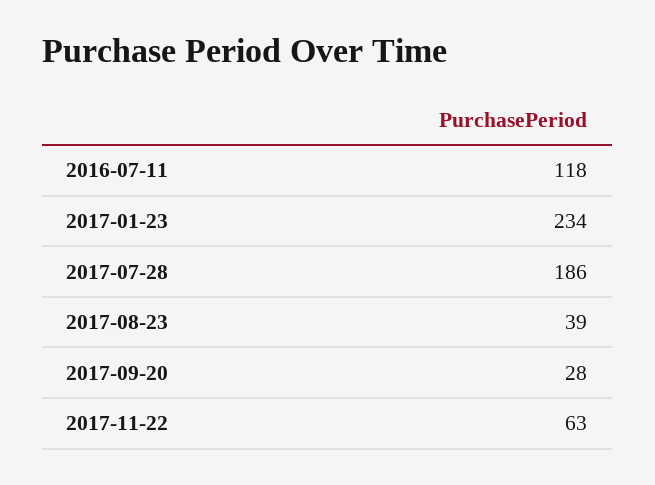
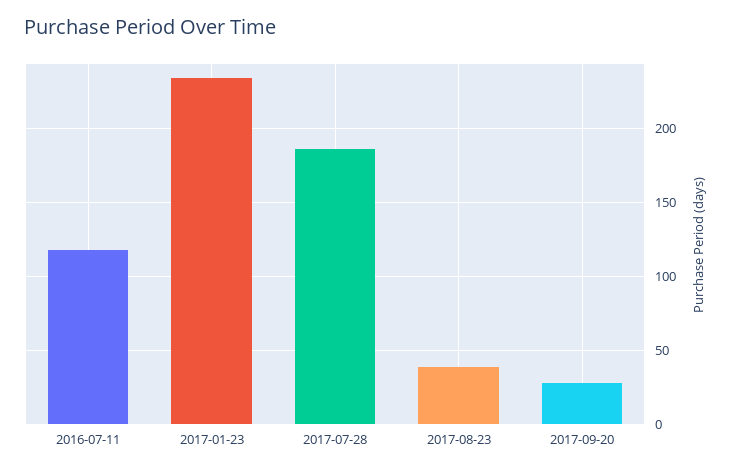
2017-11-22: 63 -> none

